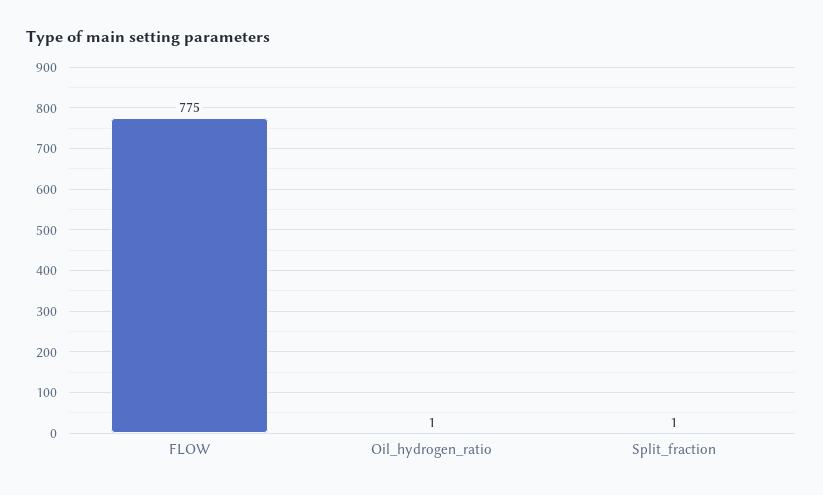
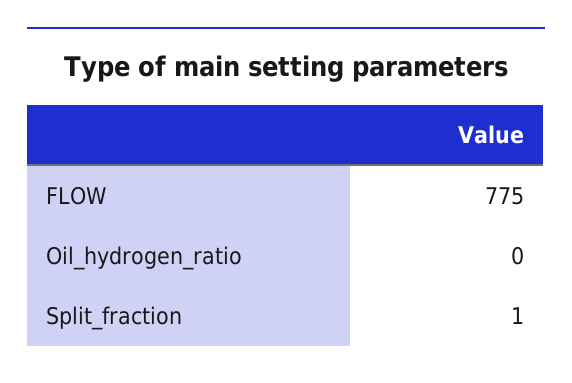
Oil_hydrogen_ratio: 1 -> 0

